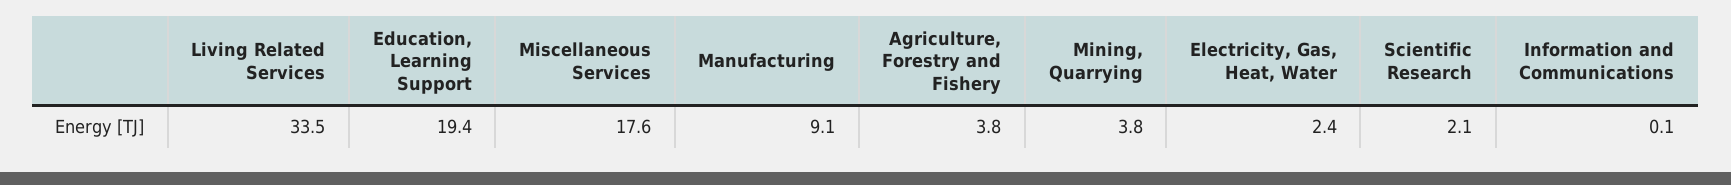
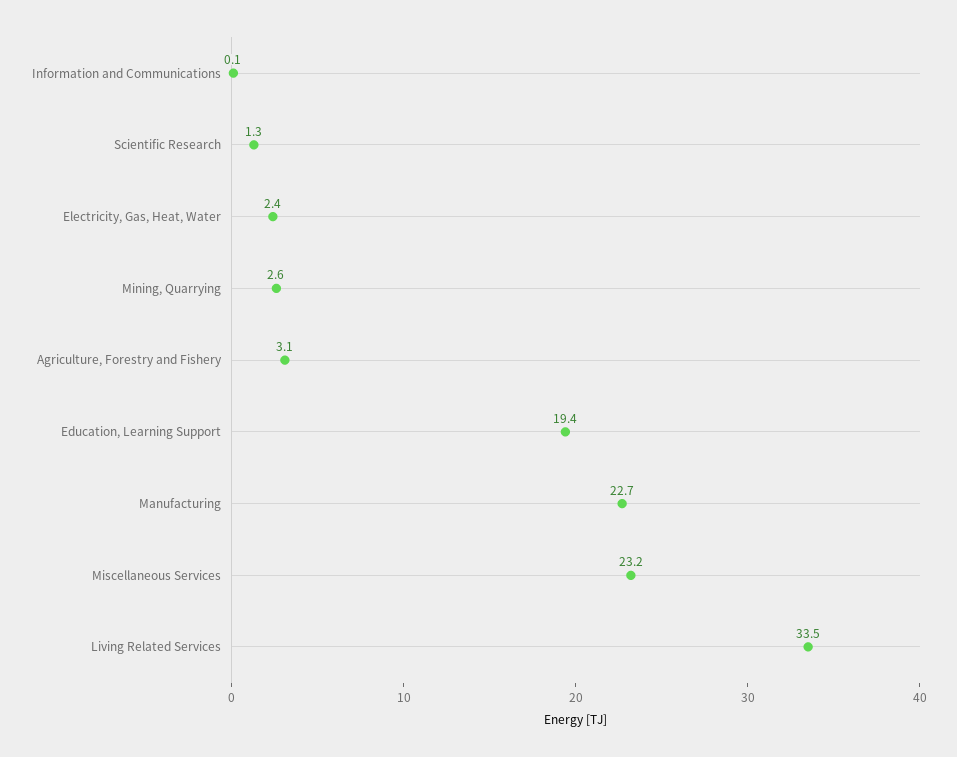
Miscellaneous Services: 17.6 -> 23.2
Manufacturing: 9.1 -> 22.7
Agriculture, Forestry and Fishery: 3.8 -> 3.1
Mining, Quarrying: 3.8 -> 2.6
Scientific Research: 2.1 -> 1.3

